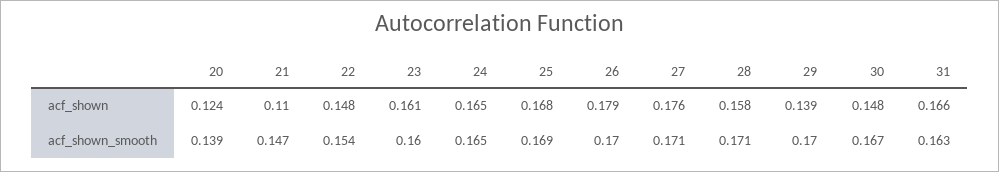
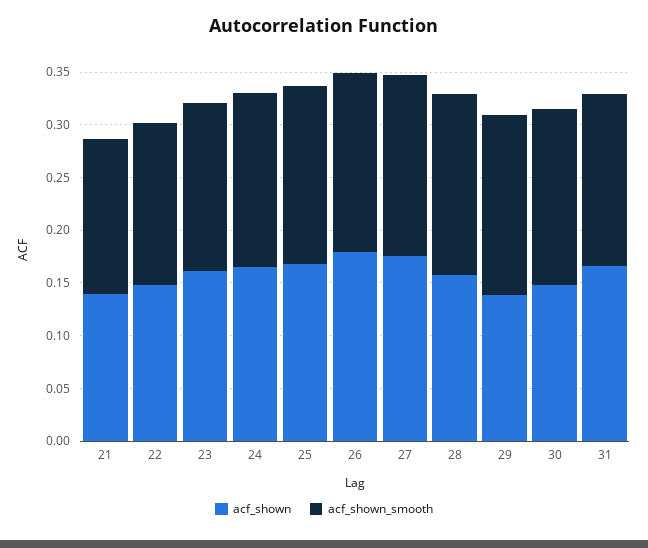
acf_shown, 20: 0.124 -> none
acf_shown, 21: 0.11 -> 0.14
acf_shown_smooth, 20: 0.139 -> none

